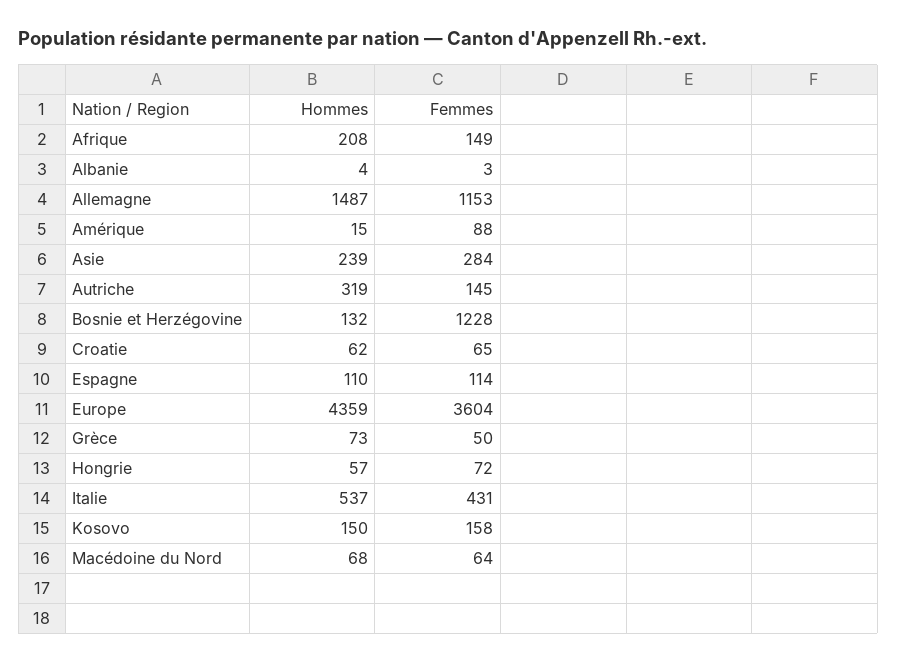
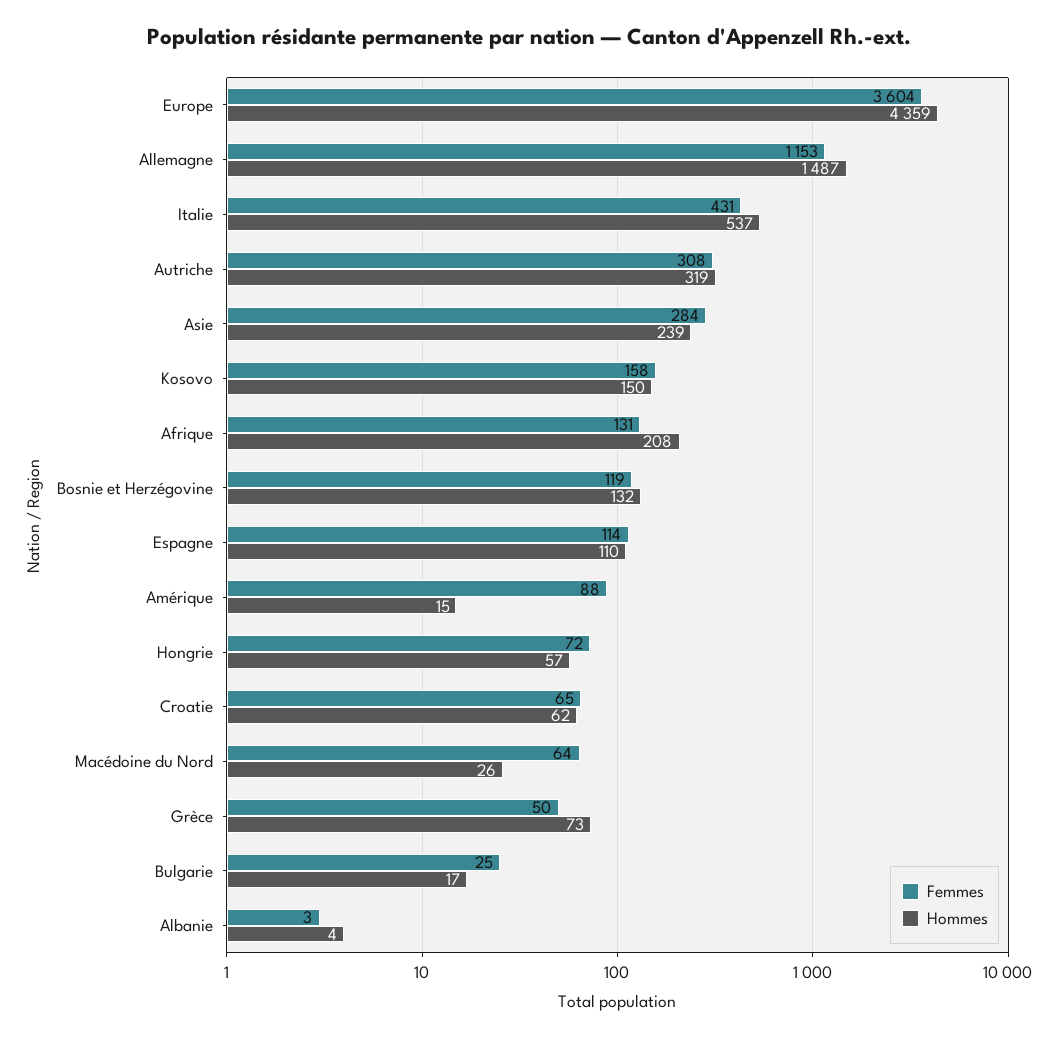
Femmes, Afrique: 149 -> 131
Femmes, Autriche: 145 -> 308
Femmes, Bosnie et Herzégovine: 1228 -> 119
Hommes, Macédoine du Nord: 68 -> 26
Femmes, Bulgarie: none -> 25
Hommes, Bulgarie: none -> 17

